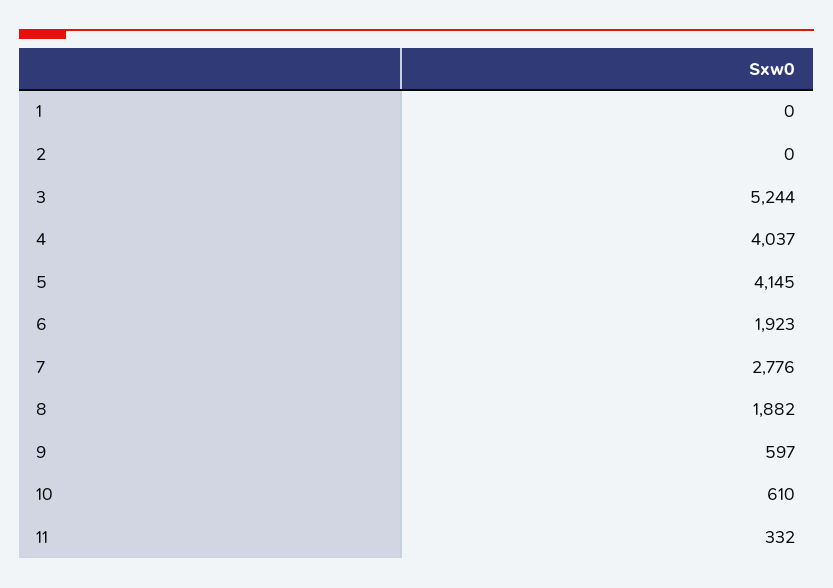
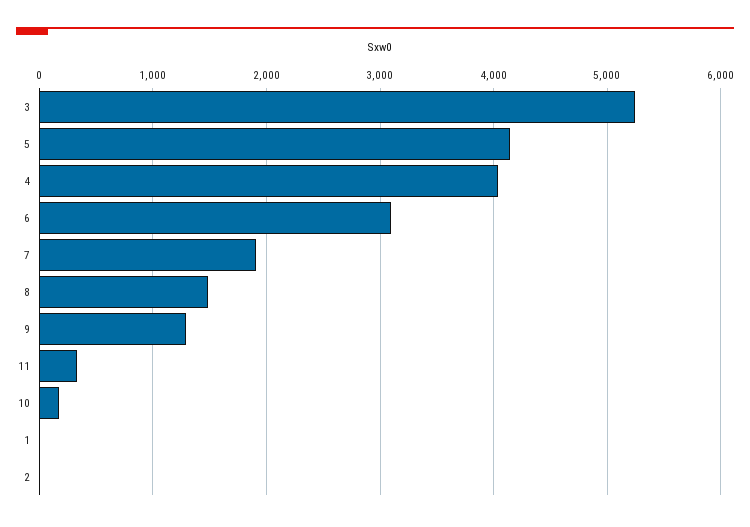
6: 1923 -> 3100
7: 2776 -> 1900
8: 1882 -> 1500
9: 597 -> 1300
10: 610 -> 200

